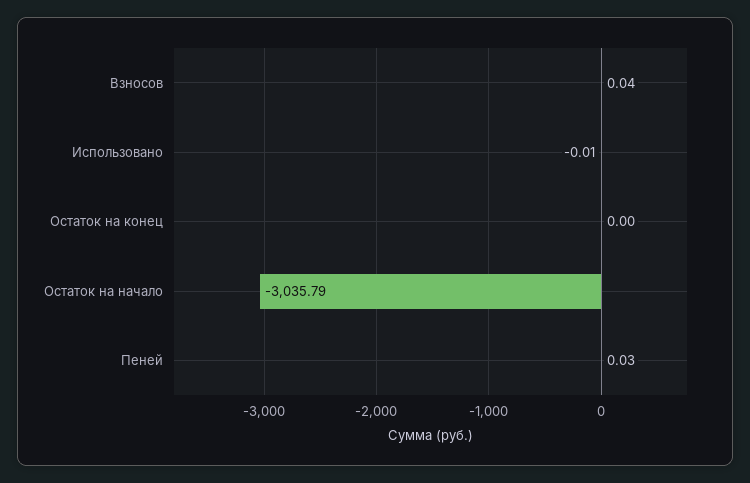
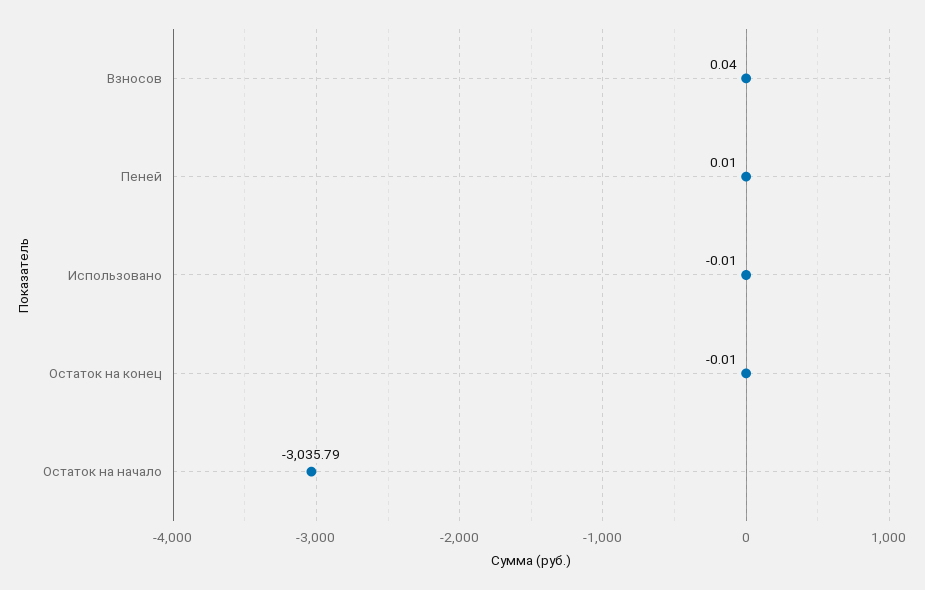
Остаток на конец: 0 -> -0.01
Пеней: 0.03 -> 0.01

